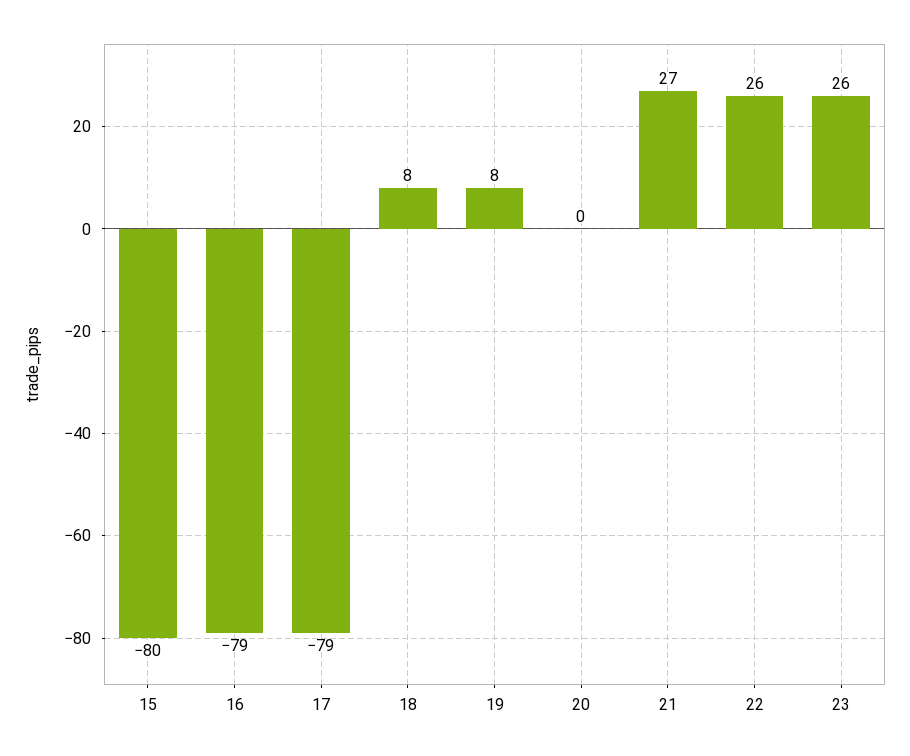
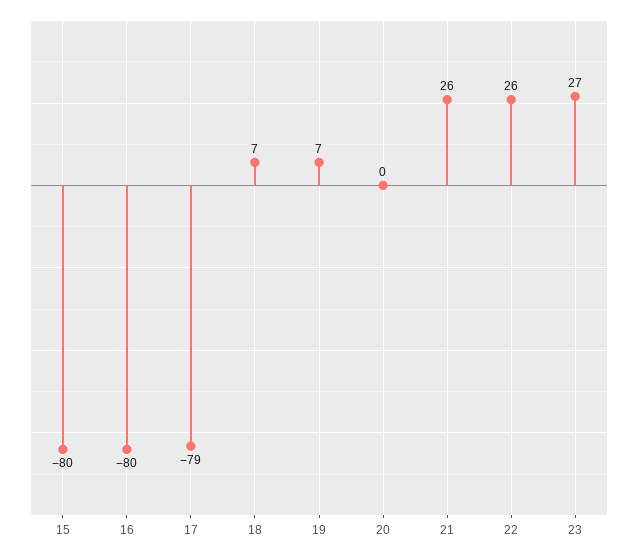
16: -79 -> -80
18: 8 -> 7
19: 8 -> 7
21: 27 -> 26
23: 26 -> 27

